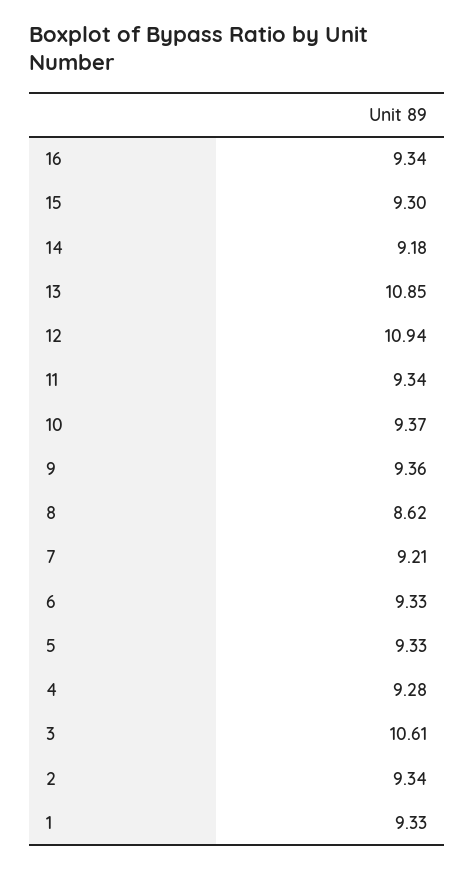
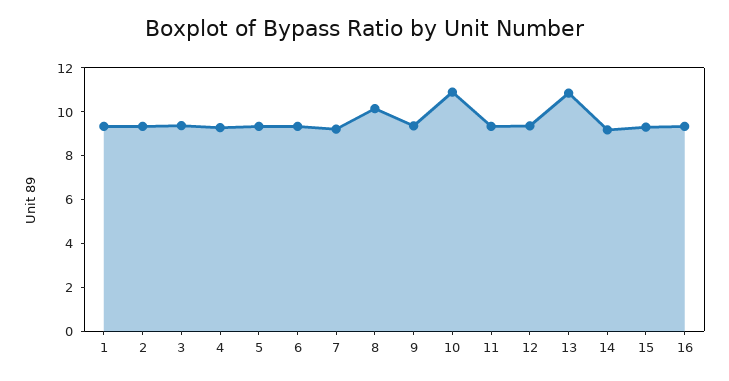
12: 10.94 -> 9.5
10: 9.37 -> 11
8: 8.62 -> 10
3: 10.61 -> 9.5

